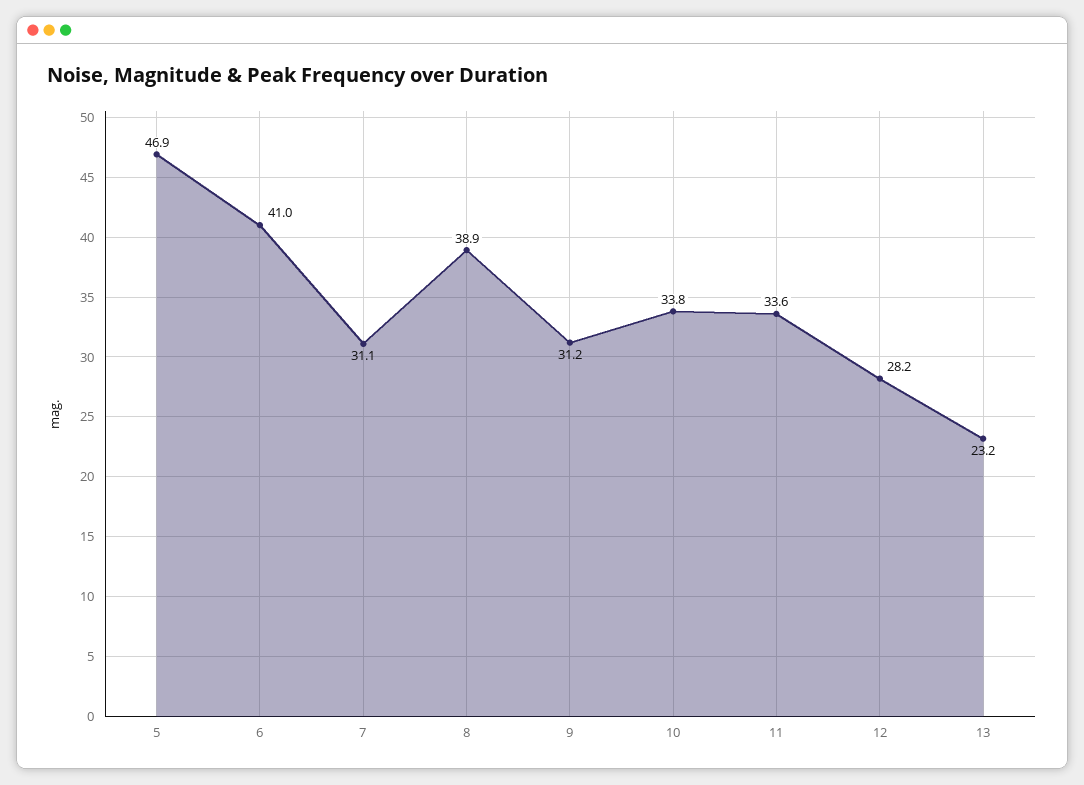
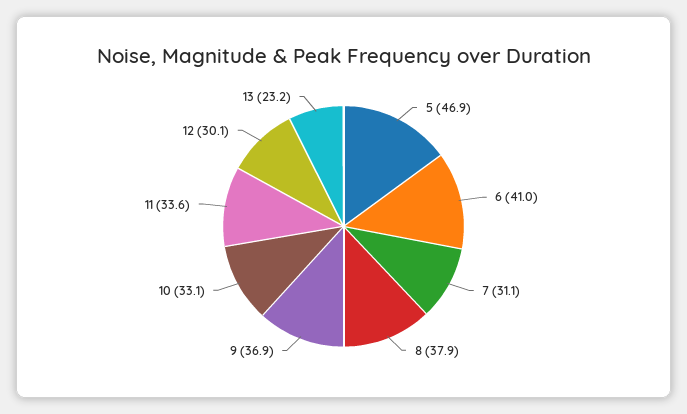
8: 38.9 -> 37.9
9: 31.2 -> 36.9
10: 33.8 -> 33.1
12: 28.2 -> 30.1

